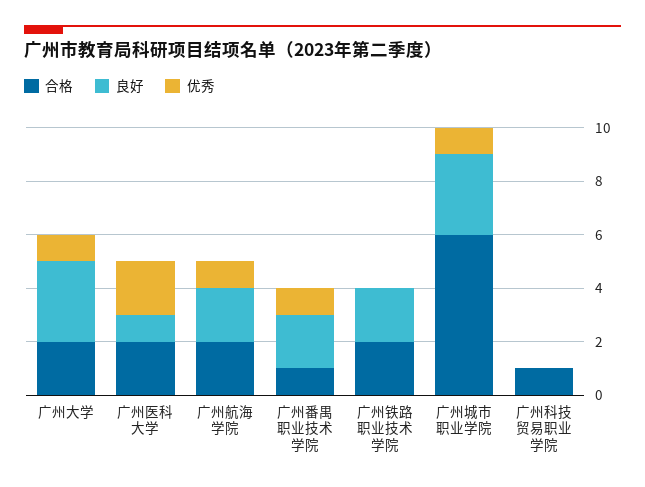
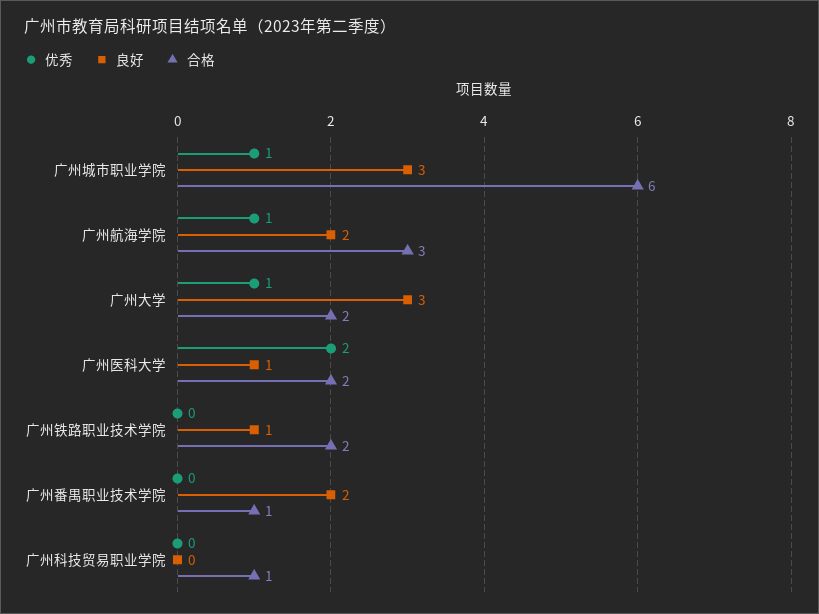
合格, 广州航海学院: 2 -> 3
优秀, 广州番禺职业技术学院: 1 -> 0
良好, 广州铁路职业技术学院: 2 -> 1

